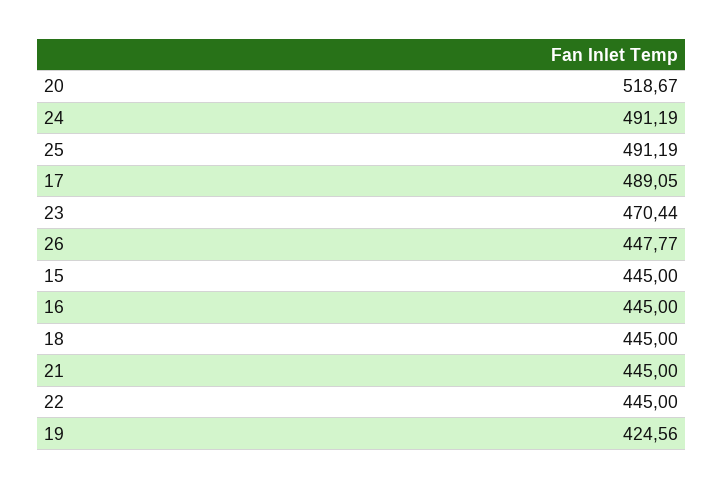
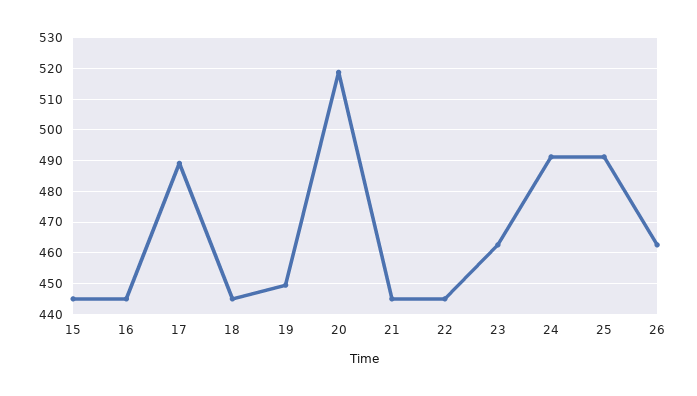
23: 470.44 -> 462
26: 447.77 -> 462
19: 424.56 -> 450

